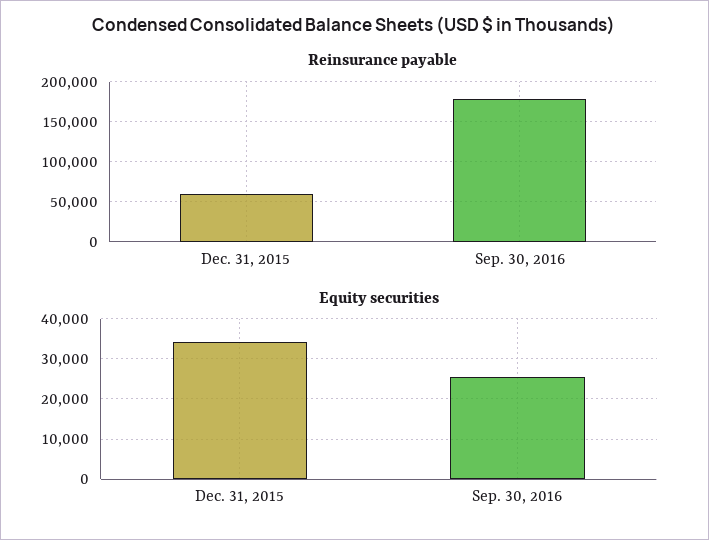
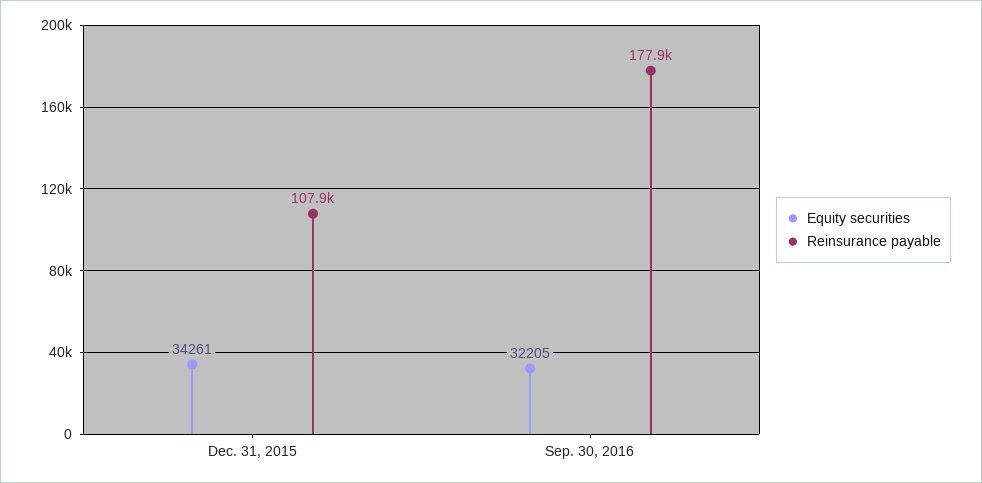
Reinsurance payable, Dec. 31, 2015: 60000 -> 107900
Equity securities, Sep. 30, 2016: 26000 -> 32205

